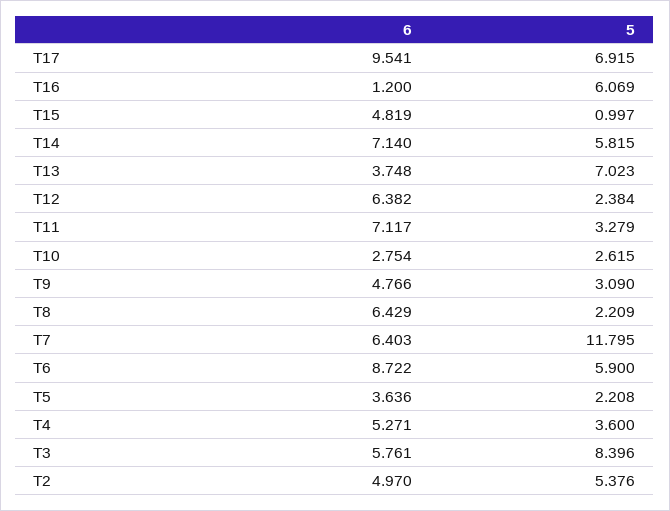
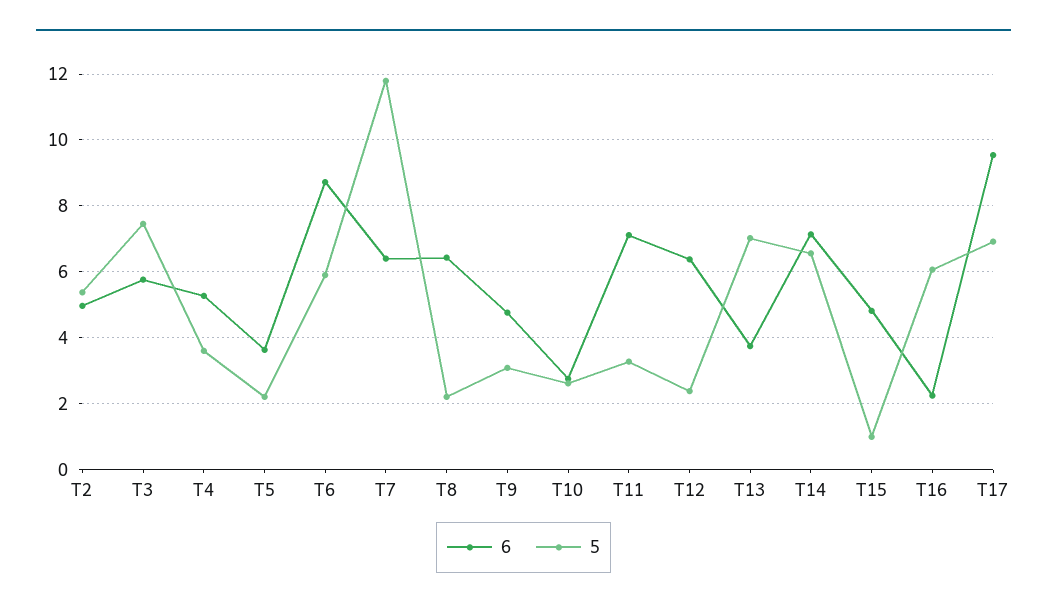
6, T16: 1.2 -> 2.2
5, T14: 5.815 -> 6.6
5, T3: 8.396 -> 7.4

